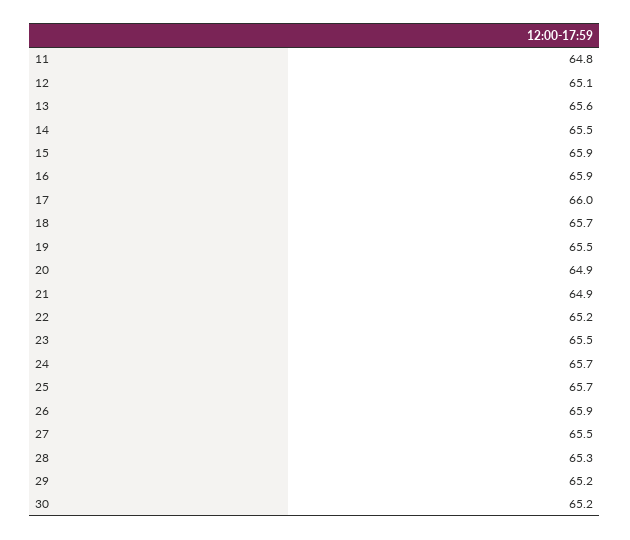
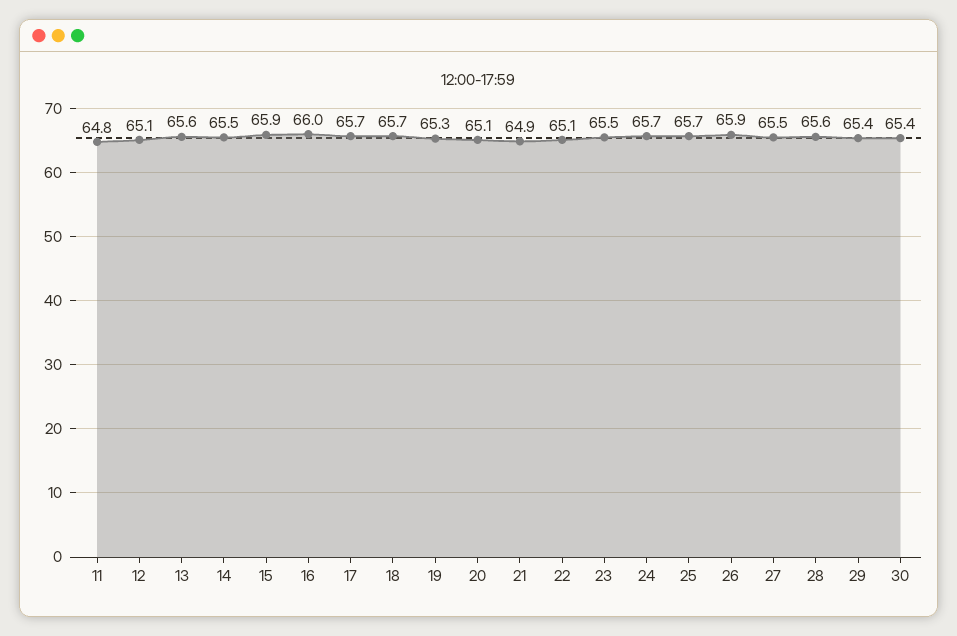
16: 65.9 -> 66
17: 66 -> 65.7
19: 65.5 -> 65.3
20: 64.9 -> 65.1
22: 65.2 -> 65.1
28: 65.3 -> 65.6
29: 65.2 -> 65.4
30: 65.2 -> 65.4

